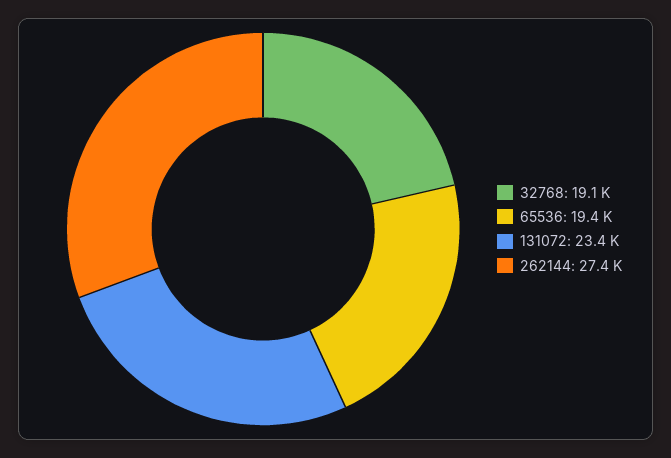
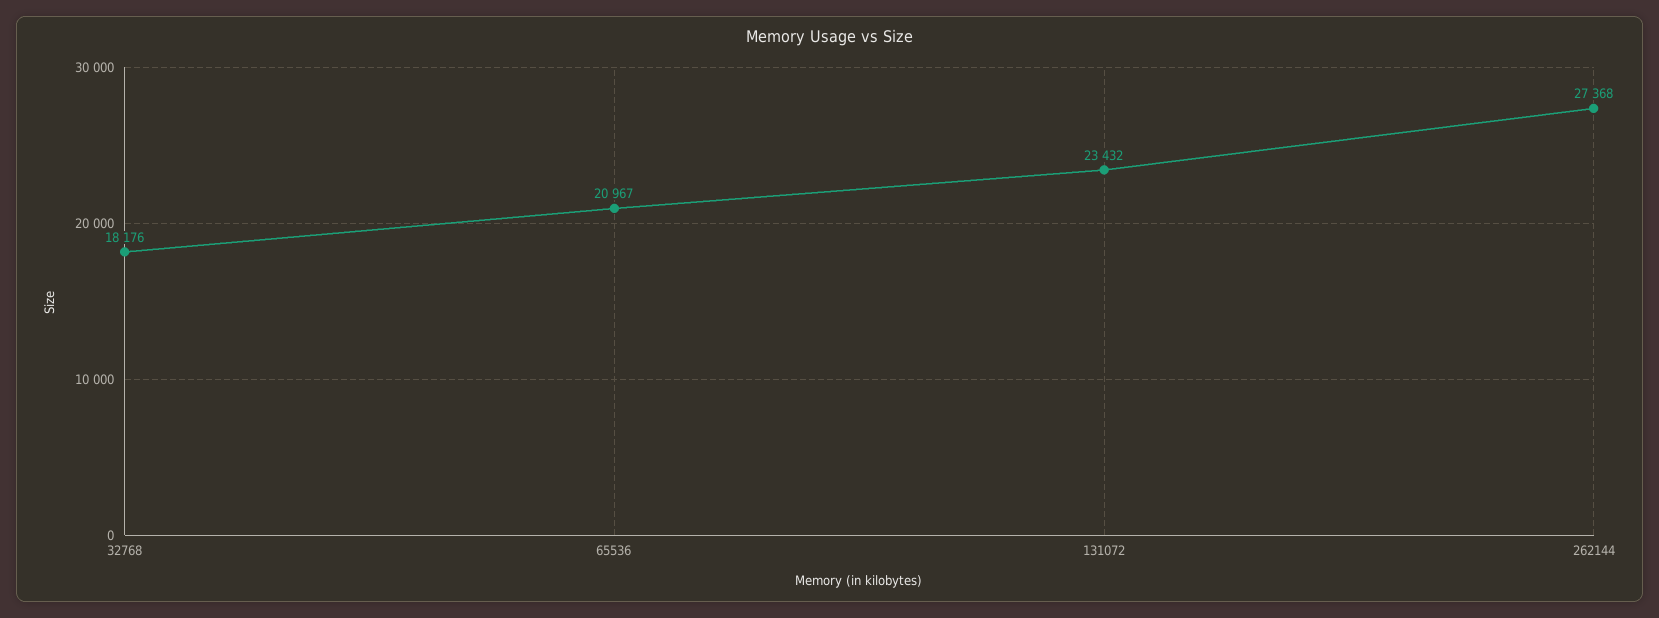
32768: 19100 -> 18176
65536: 19400 -> 20967

